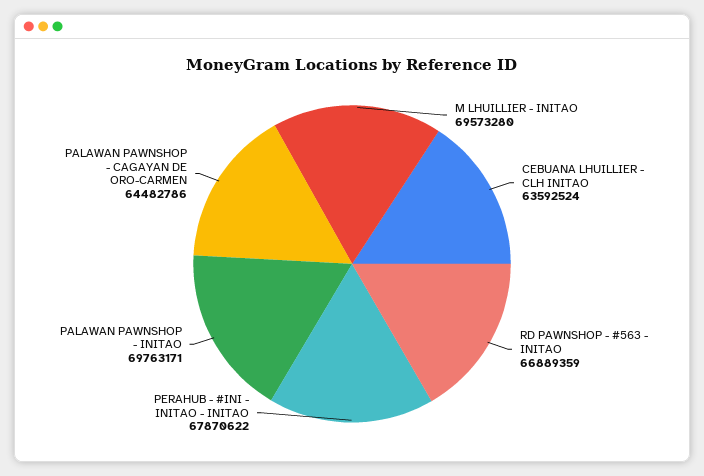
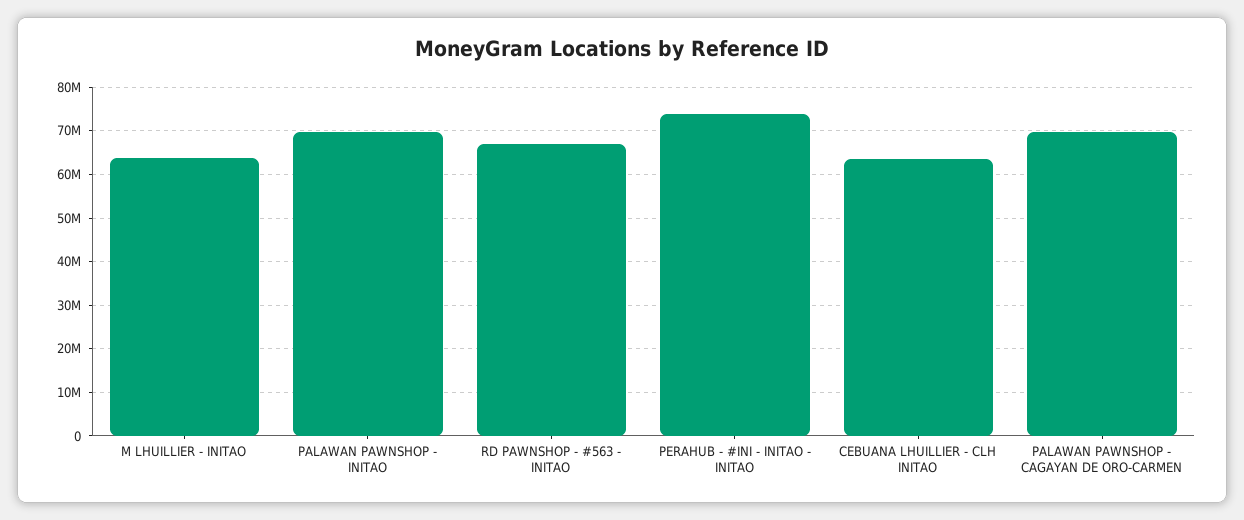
M LHUILLIER - INITAO: 69573280 -> 64000000
PERAHUB - #INI - INITAO - INITAO: 67870622 -> 74000000
PALAWAN PAWNSHOP - CAGAYAN DE ORO-CARMEN: 64482786 -> 70000000

